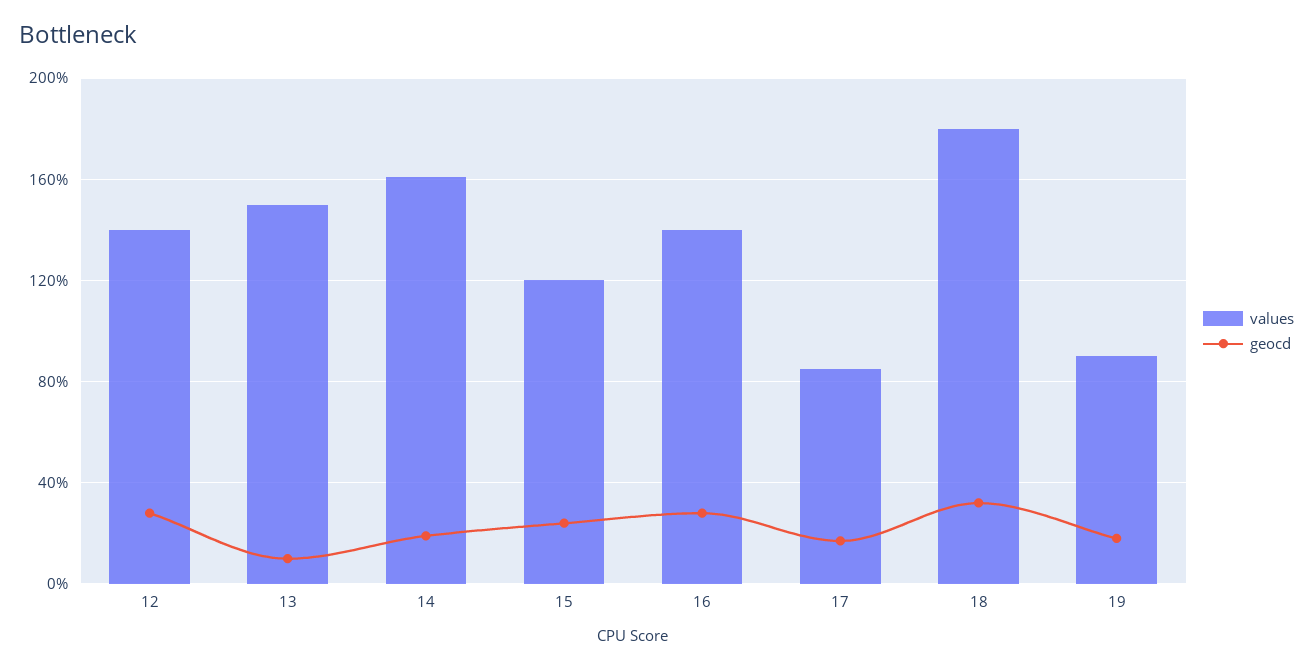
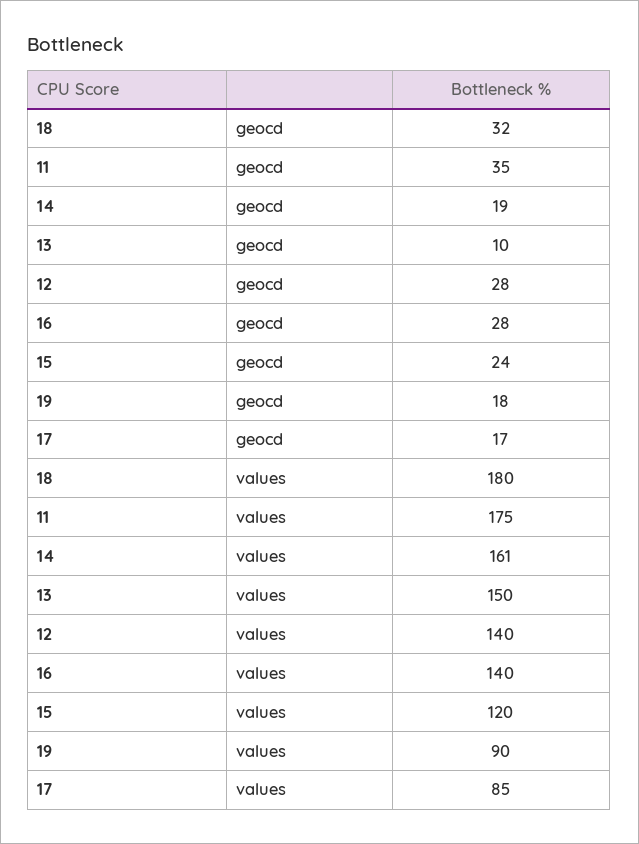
geocd, 11: none -> 35
values, 11: none -> 175

